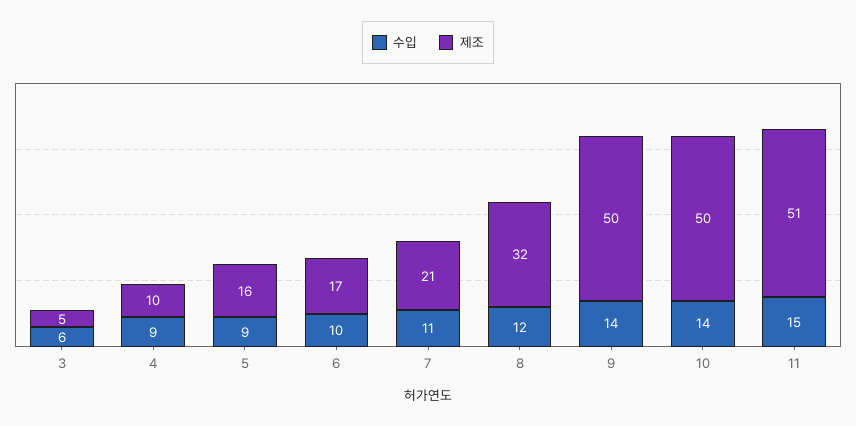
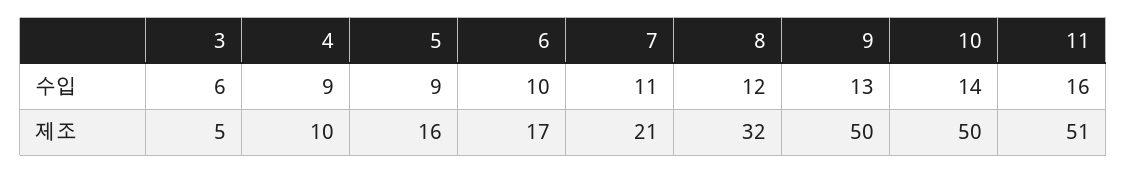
수입, 9: 14 -> 13
수입, 11: 15 -> 16

